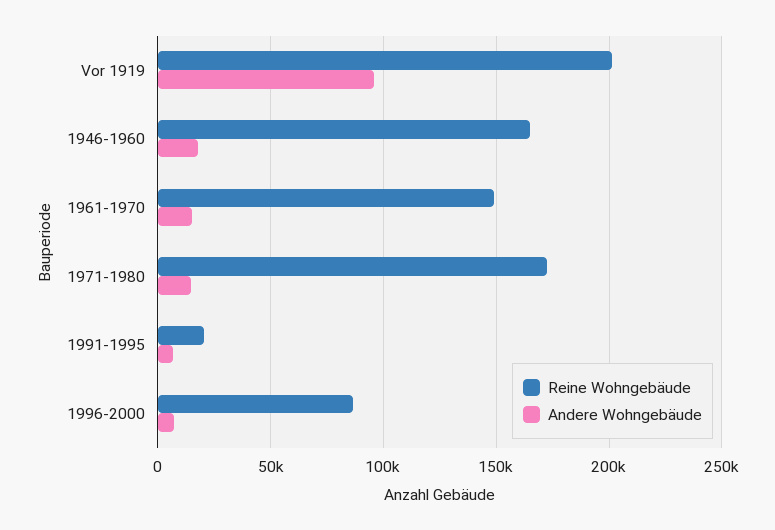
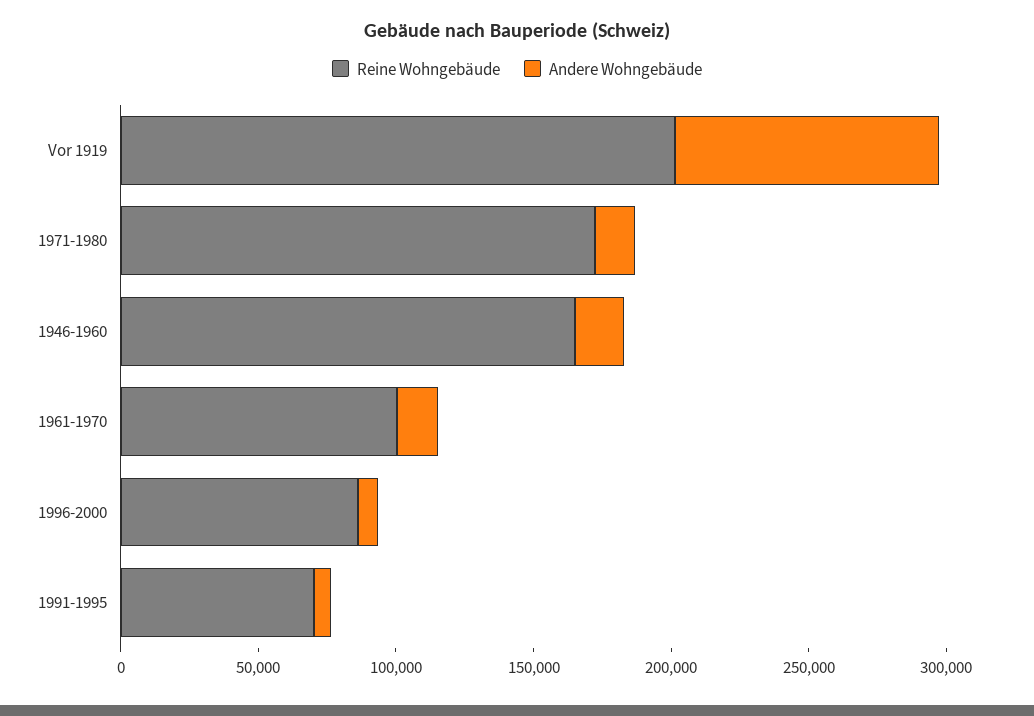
Reine Wohngebäude, 1961-1970: 150000 -> 100000
Reine Wohngebäude, 1991-1995: 20000 -> 70000

